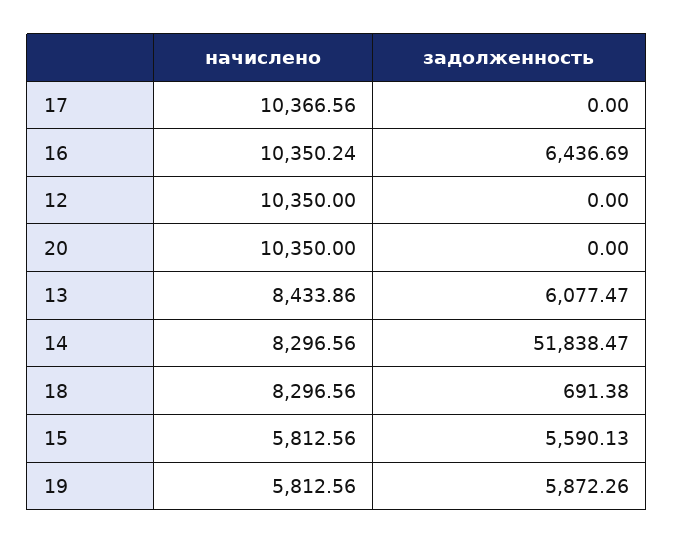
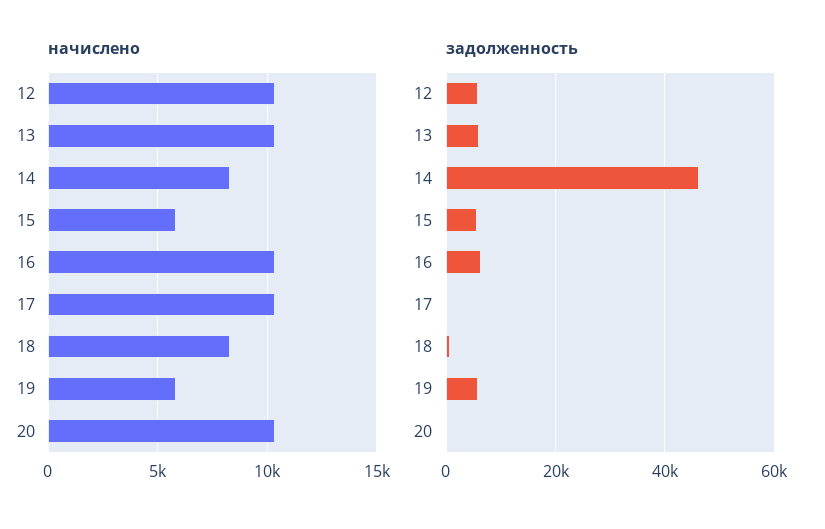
задолженность, 12: 0 -> 6000
начислено, 13: 8433.86 -> 10500
задолженность, 14: 51838.47 -> 46000

